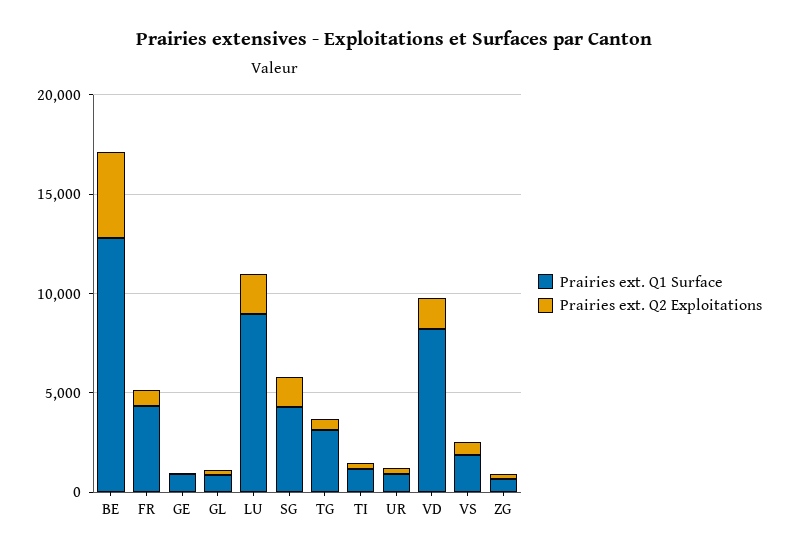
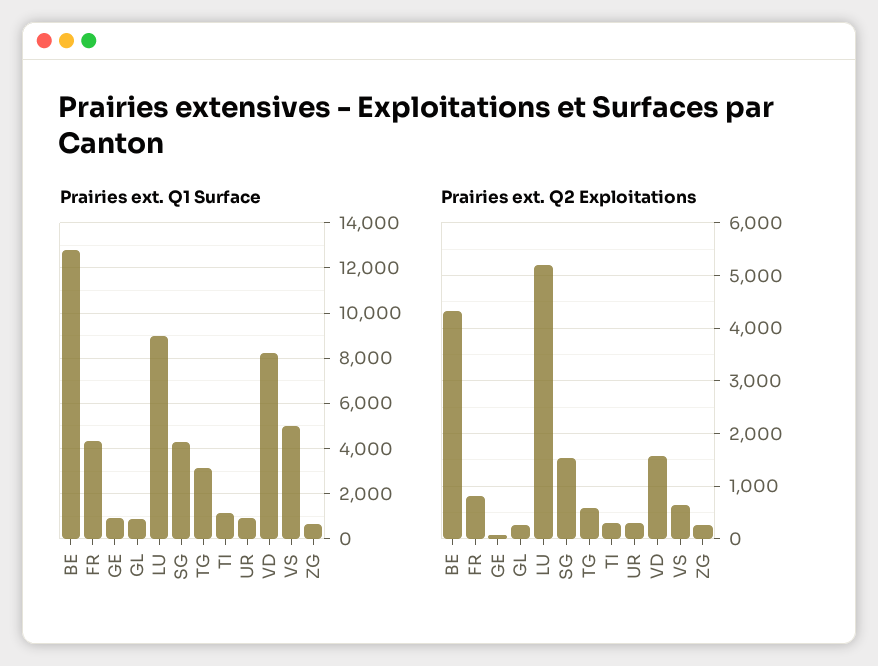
Prairies ext. Q2 Exploitations, LU: 2000 -> 5200
Prairies ext. Q1 Surface, VS: 2000 -> 5000

